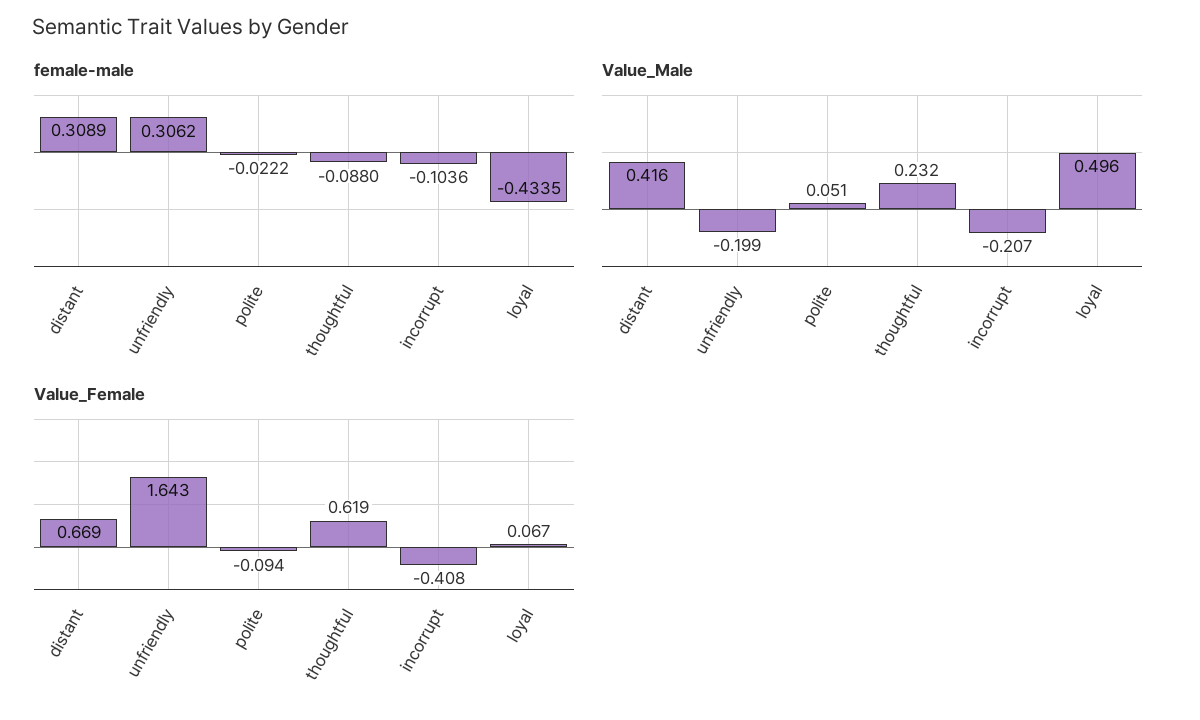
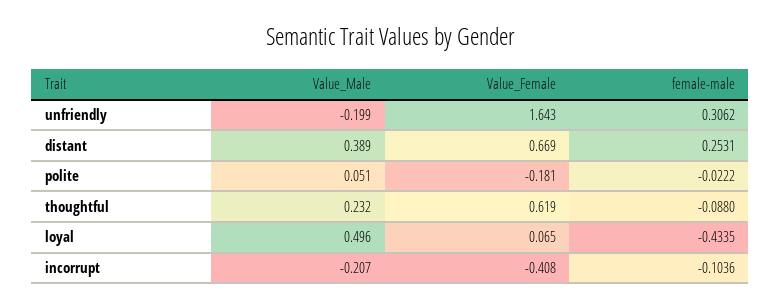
female-male, distant: 0.3089 -> 0.2531
Value_Male, distant: 0.416 -> 0.389
Value_Female, polite: -0.094 -> -0.181
Value_Female, loyal: 0.067 -> 0.065

